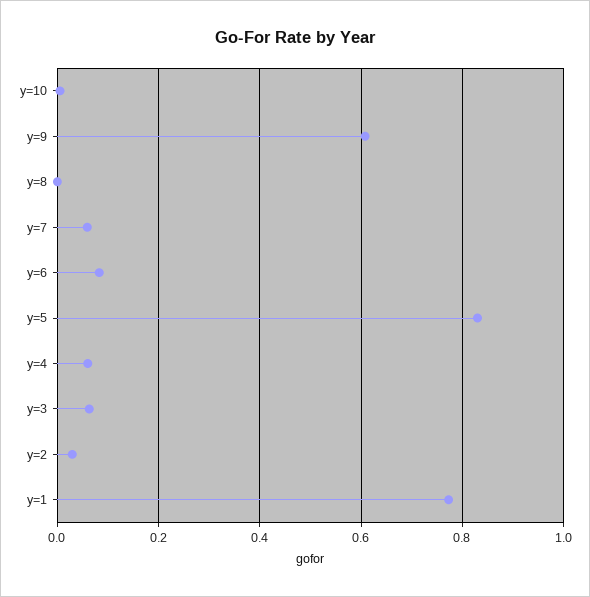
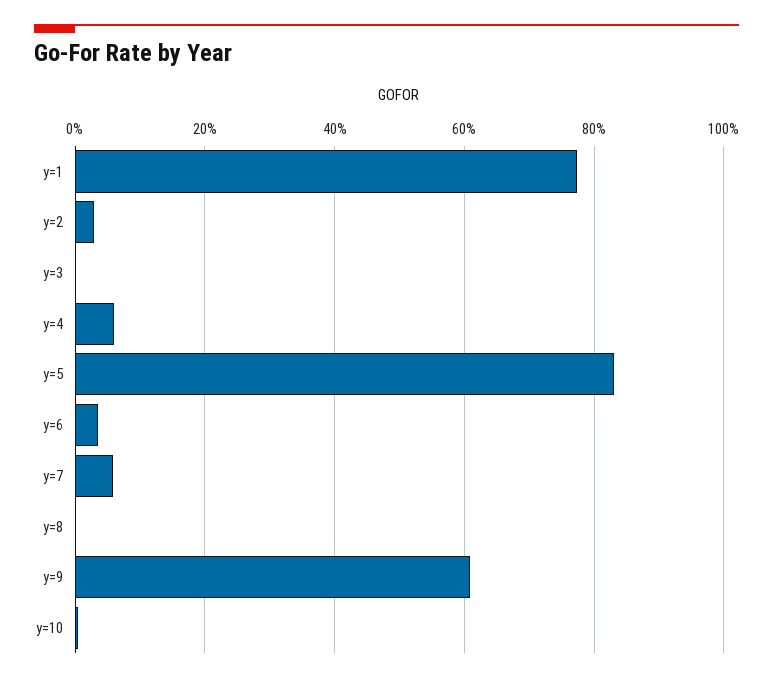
y=6: 0.08 -> 0.04
y=3: 0.06 -> 0

